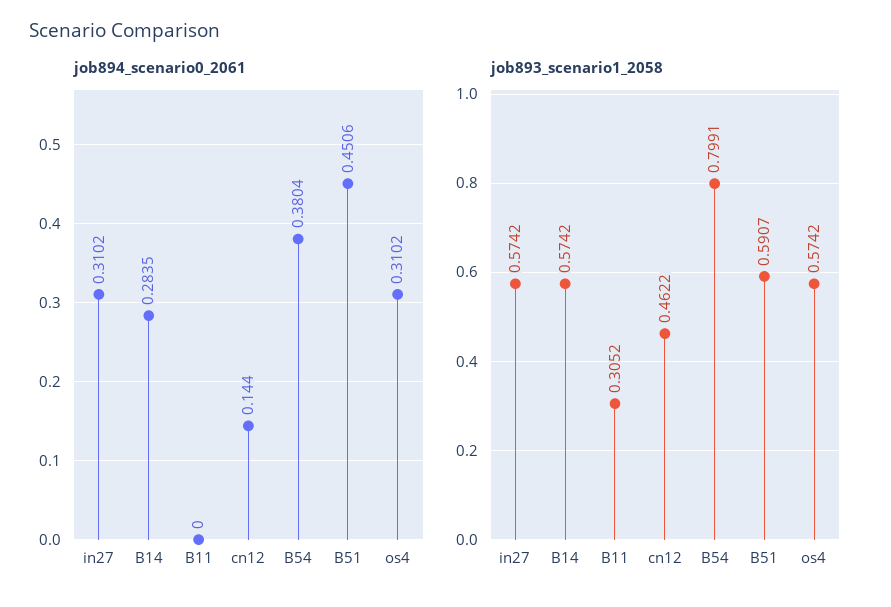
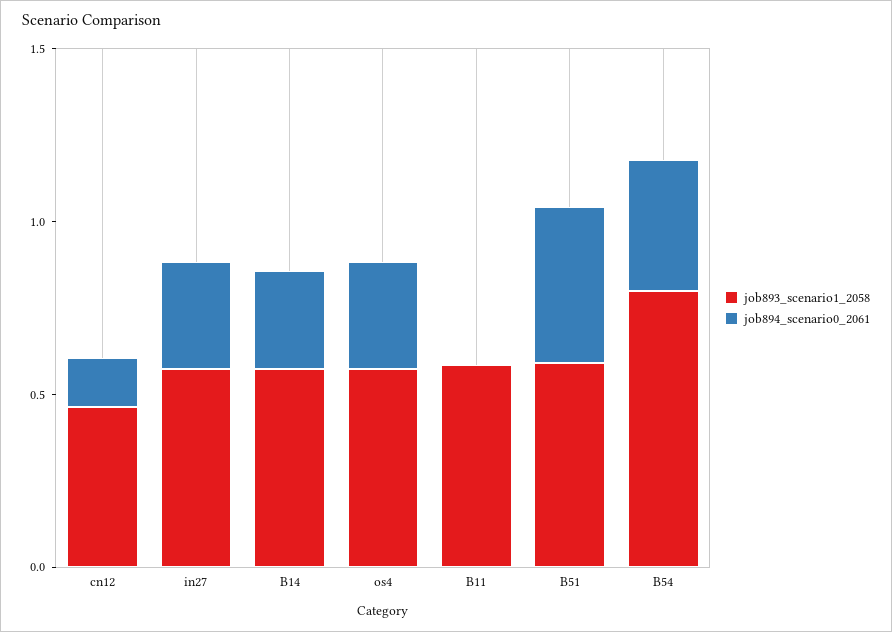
job893_scenario1_2058, B11: 0.3052 -> 0.6

